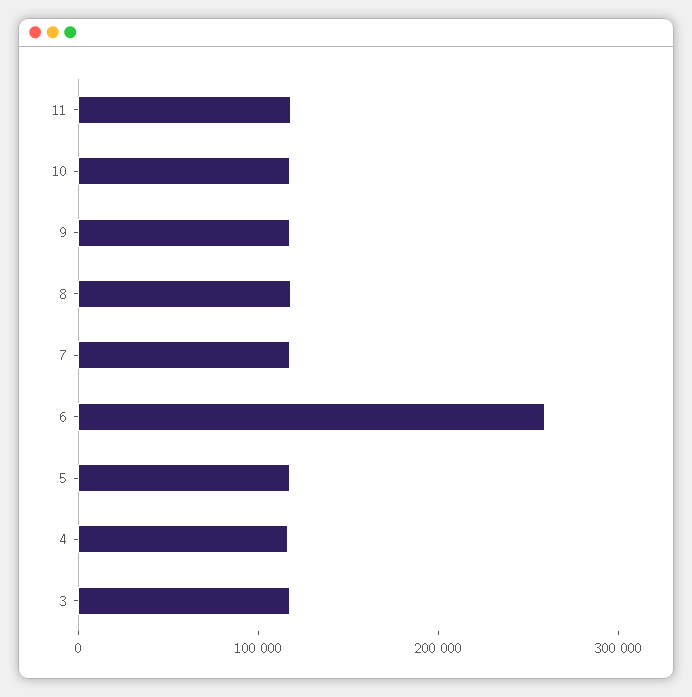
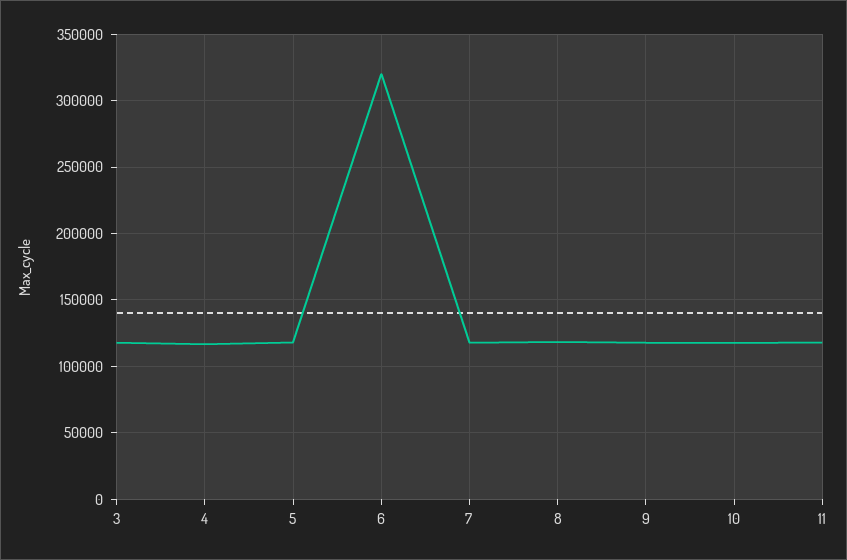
6: 260000 -> 320000

